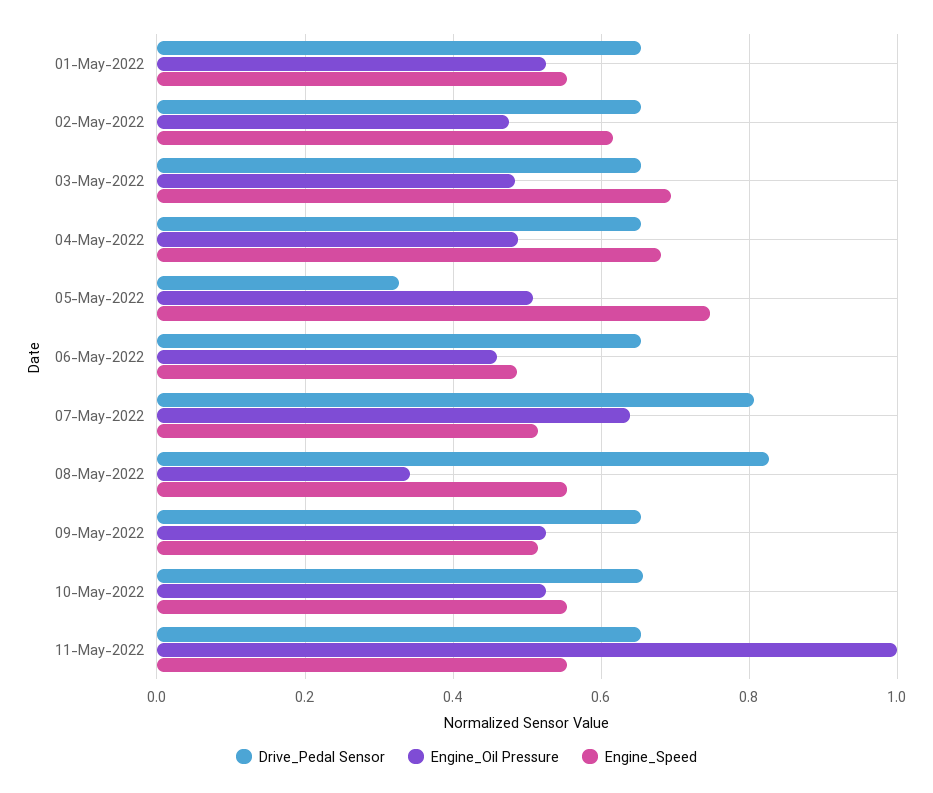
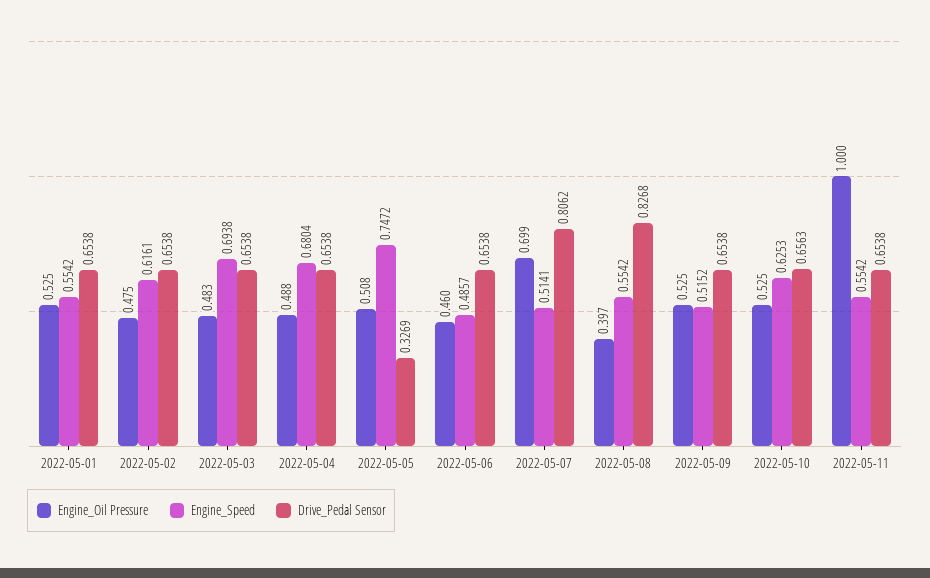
Engine_Oil Pressure, 07-May-2022: 0.64 -> 0.699
Engine_Oil Pressure, 08-May-2022: 0.34 -> 0.397
Engine_Speed, 10-May-2022: 0.56 -> 0.6253

